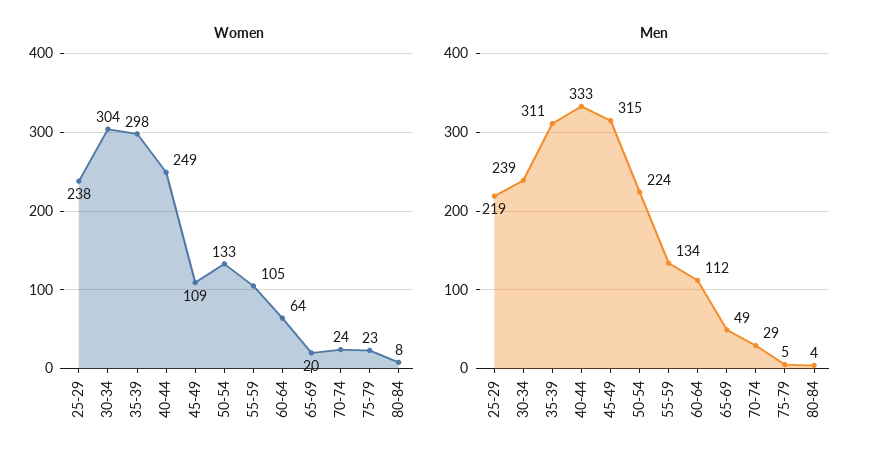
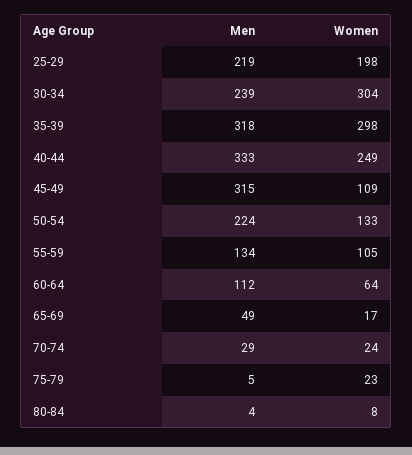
Women, 25-29: 238 -> 198
Women, 65-69: 20 -> 17
Men, 35-39: 311 -> 318

